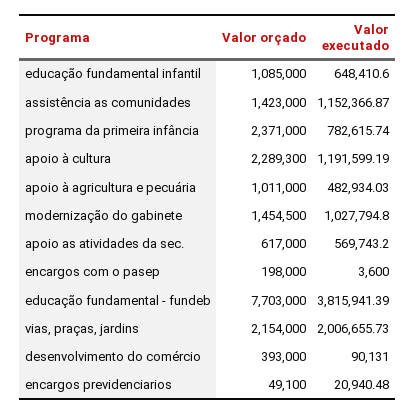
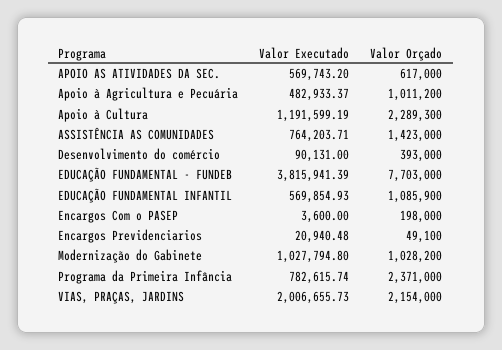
Valor orçado, educação fundamental infantil: 1085000 -> 1085900
Valor executado, educação fundamental infantil: 648410.6 -> 569854.93
Valor executado, assistência as comunidades: 1152366.87 -> 764203.71
Valor orçado, apoio à agricultura e pecuária: 1011000 -> 1011200
Valor executado, apoio à agricultura e pecuária: 482934.03 -> 482933.37
Valor orçado, modernização do gabinete: 1454500 -> 1028200

